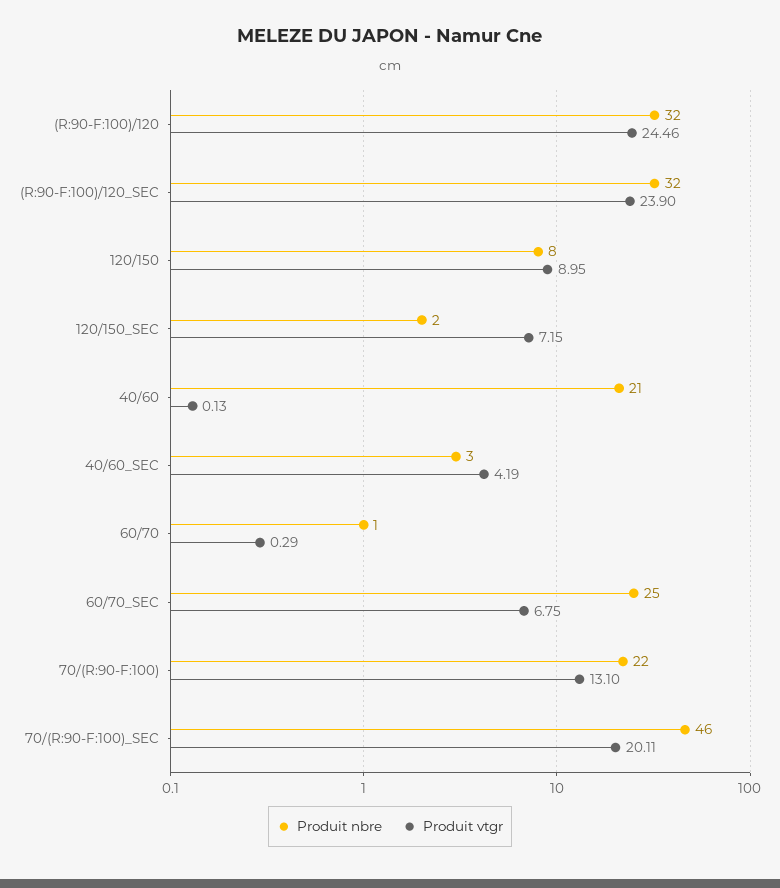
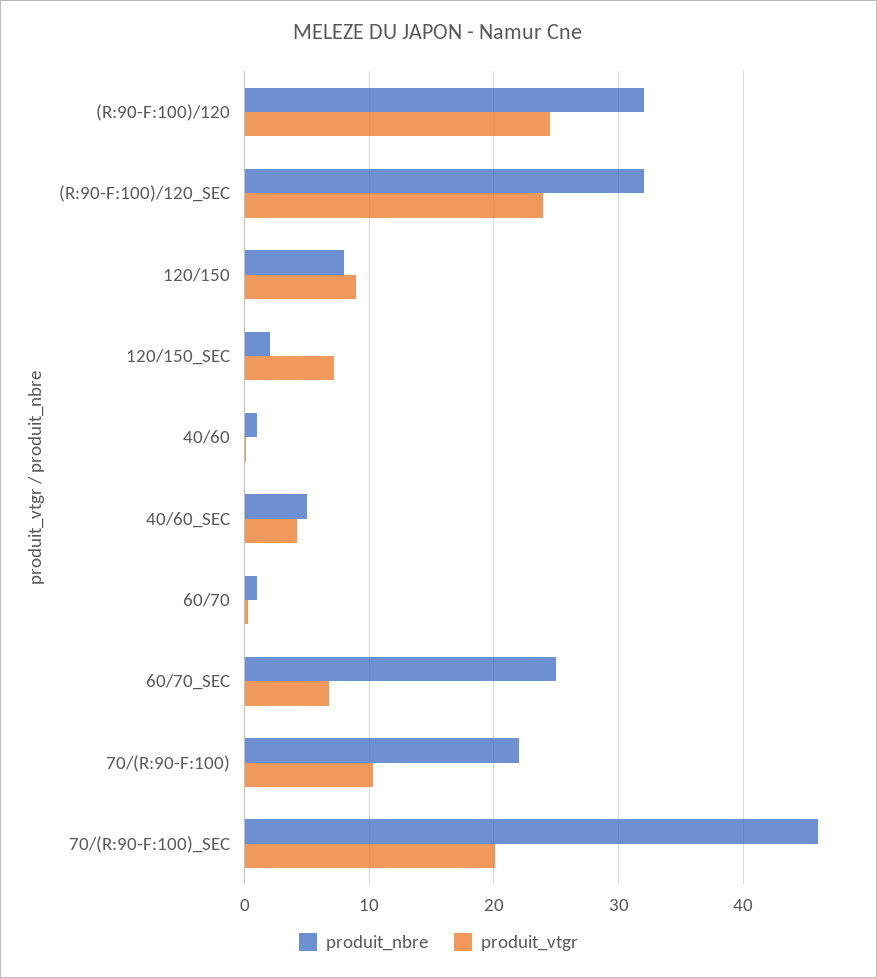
Produit nbre, 40/60: 21 -> 1
Produit nbre, 40/60_SEC: 3 -> 5
Produit vtgr, 70/(R:90-F:100): 13.1 -> 10

